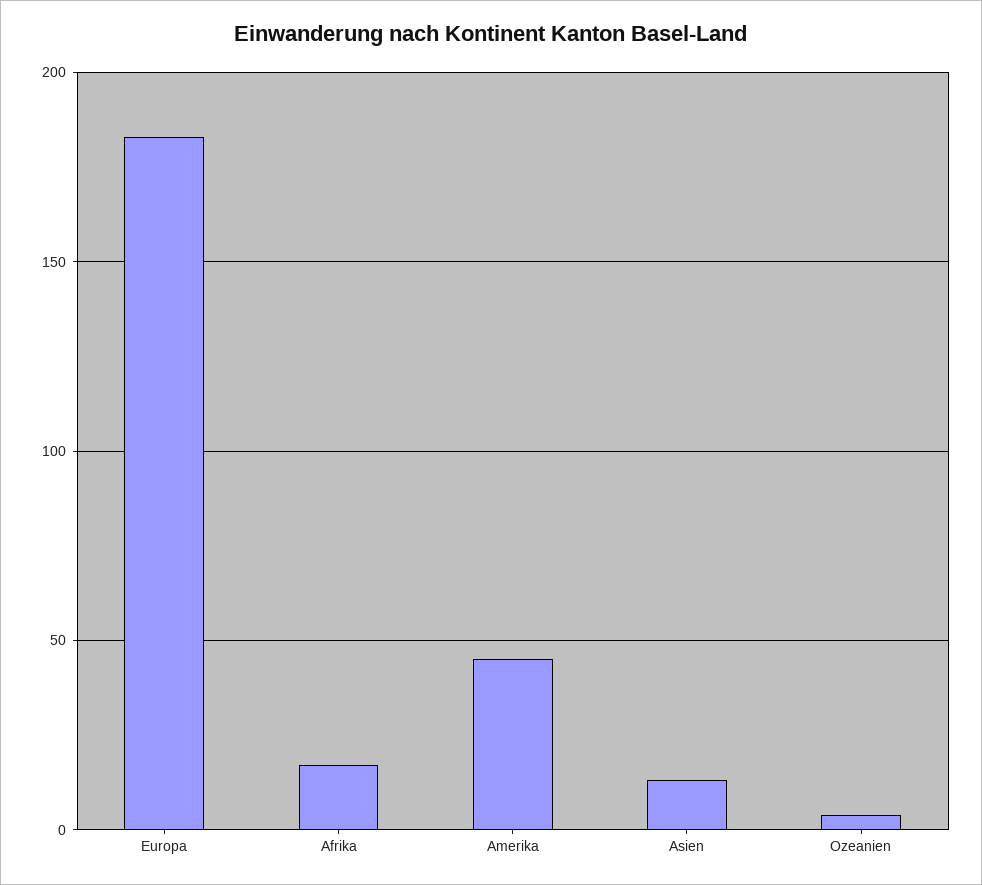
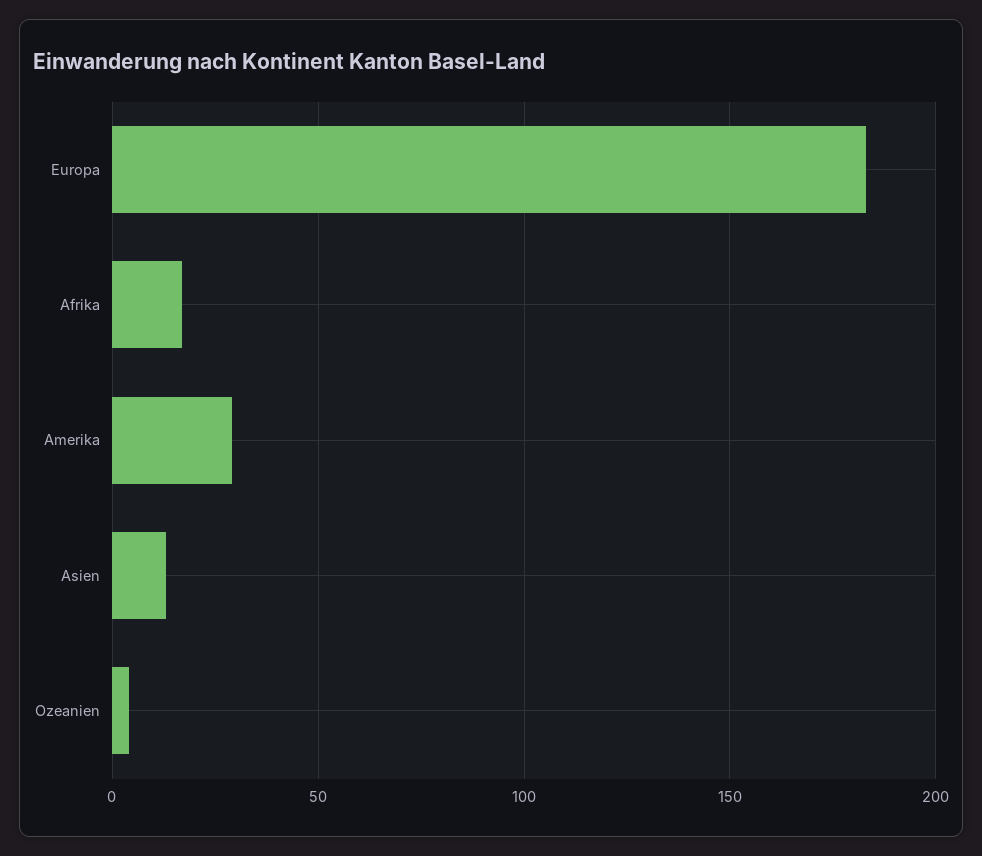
Amerika: 45 -> 30

